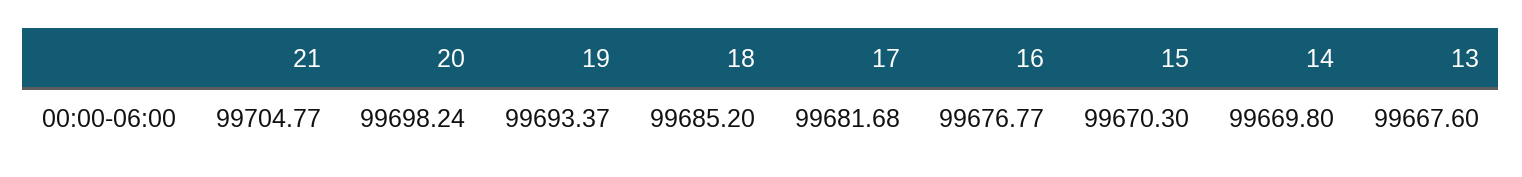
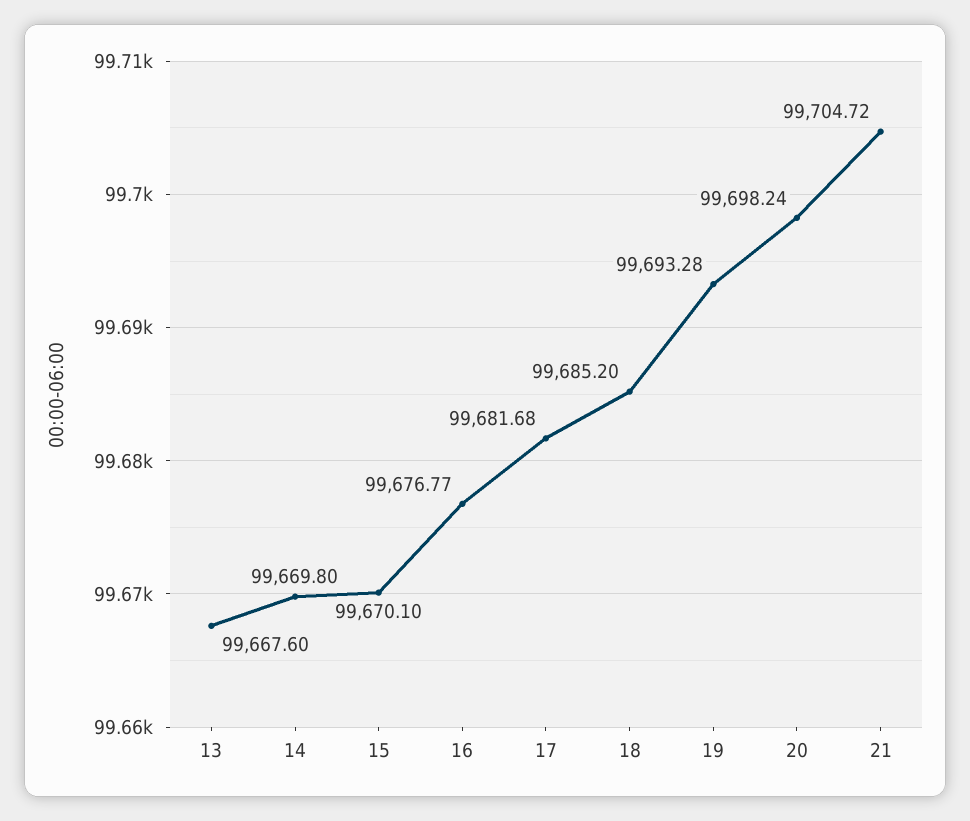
21: 99704.77 -> 99704.72
19: 99693.37 -> 99693.28
15: 99670.3 -> 99670.1

